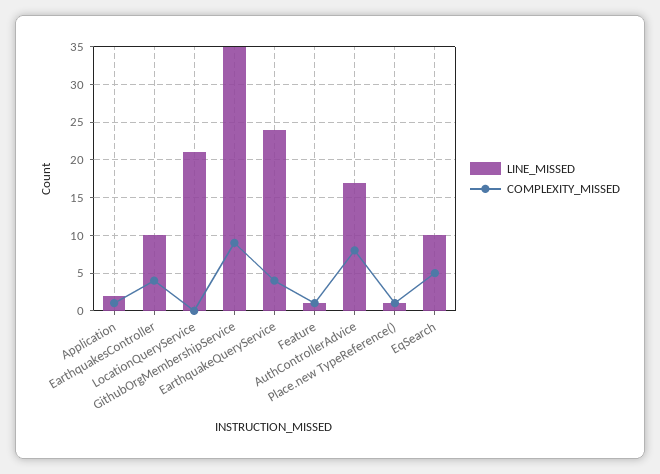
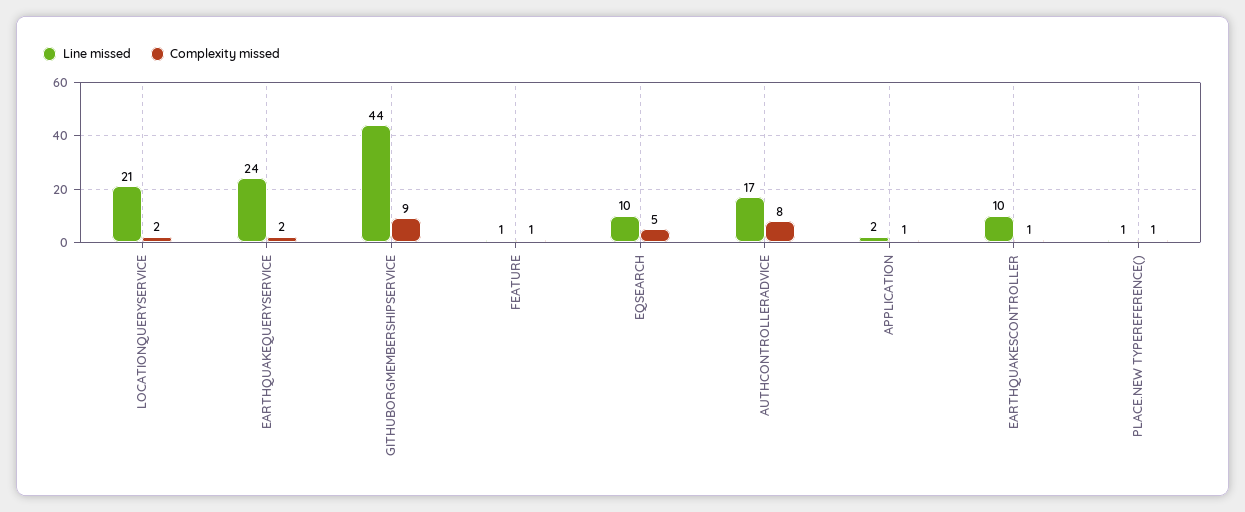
COMPLEXITY_MISSED, EarthquakesController: 4 -> 1
COMPLEXITY_MISSED, LocationQueryService: 0 -> 2
LINE_MISSED, GithubOrgMembershipService: 35 -> 44
COMPLEXITY_MISSED, EarthquakeQueryService: 4 -> 2

